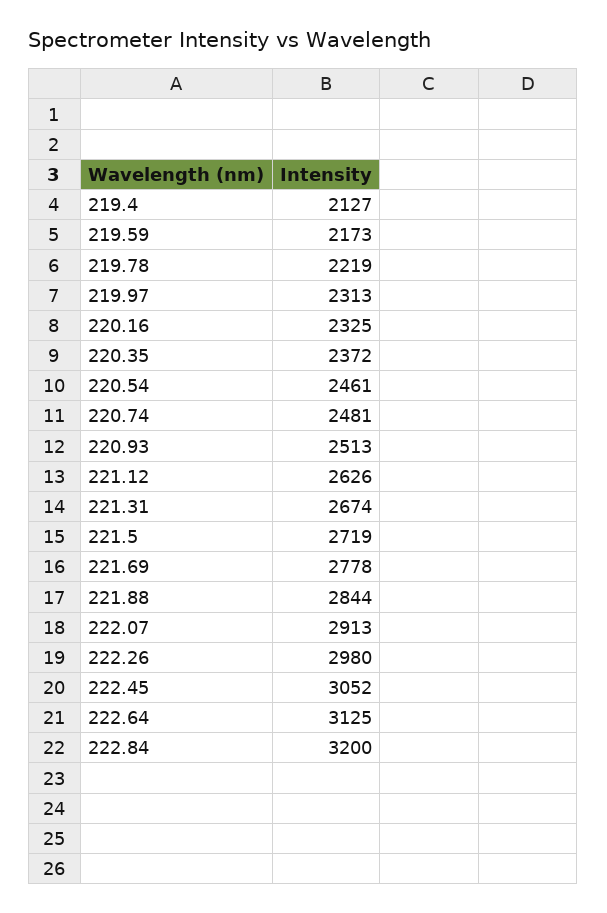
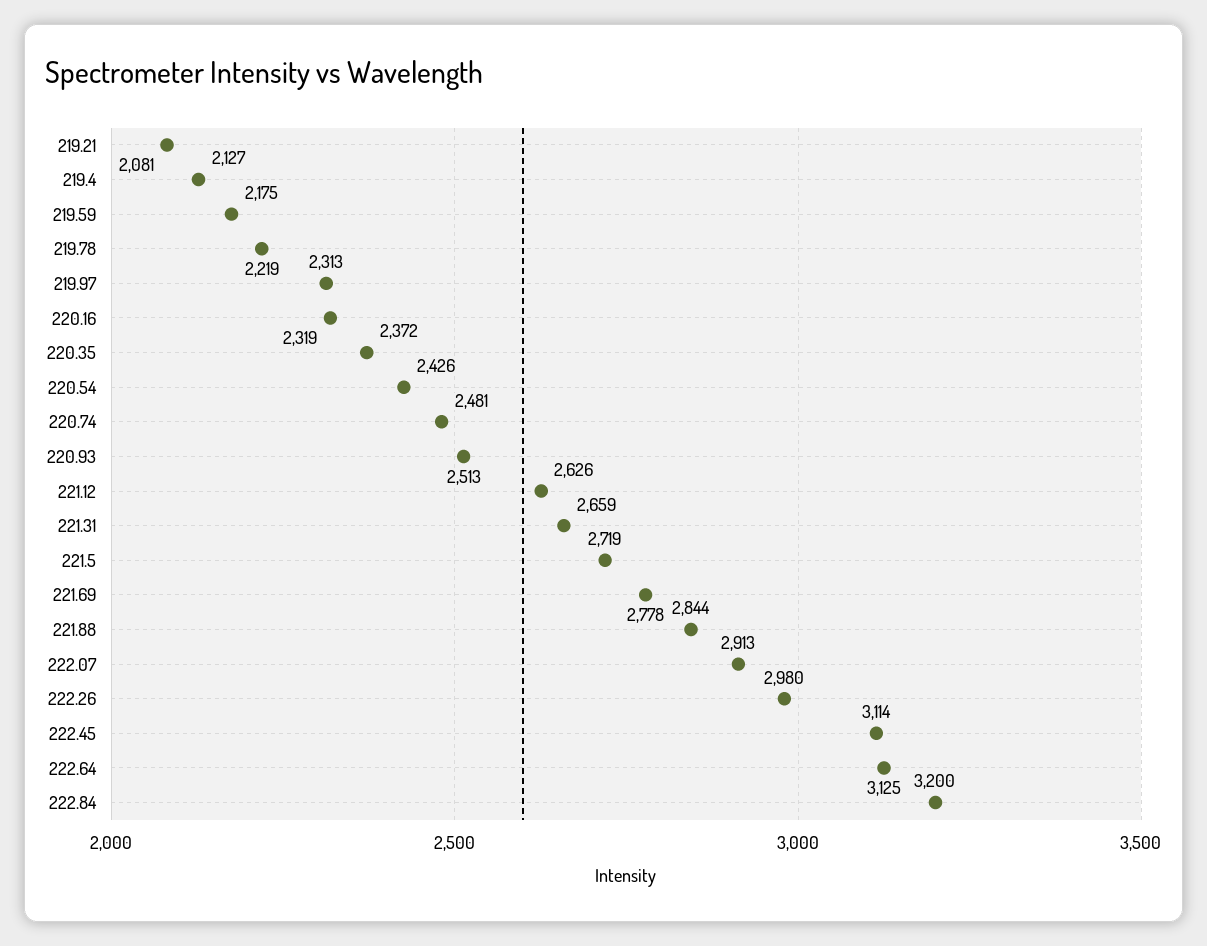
219.59: 2173 -> 2175
220.16: 2325 -> 2319
220.54: 2461 -> 2426
221.31: 2674 -> 2659
222.45: 3052 -> 3114
219.21: none -> 2081

